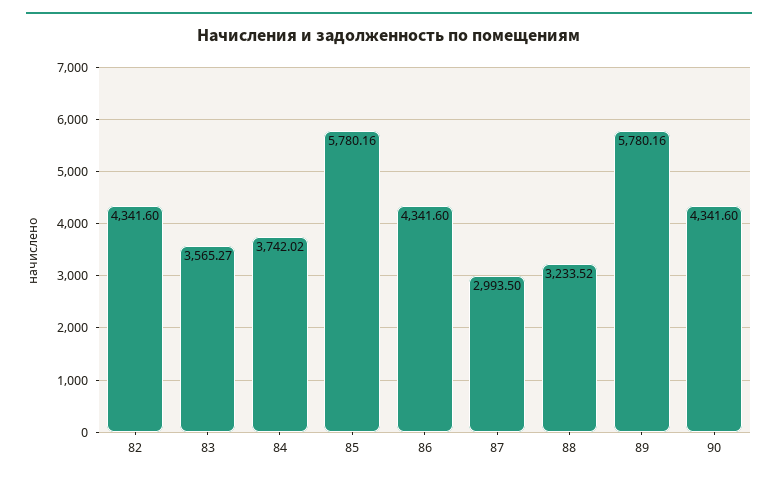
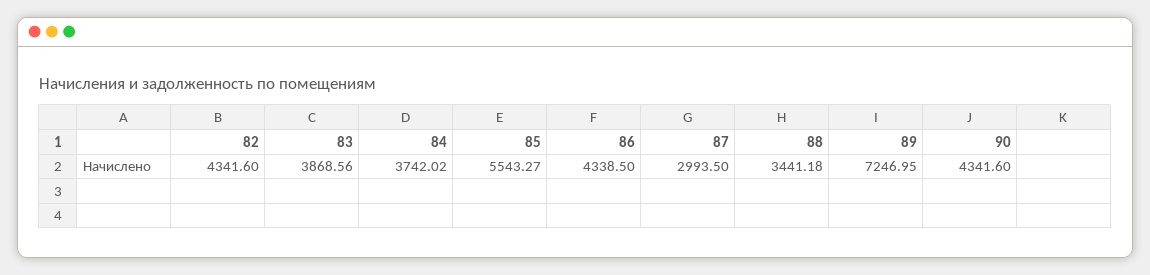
83: 3565.27 -> 3868.56
85: 5780.16 -> 5543.27
86: 4341.6 -> 4338.5
88: 3233.52 -> 3441.18
89: 5780.16 -> 7246.95

